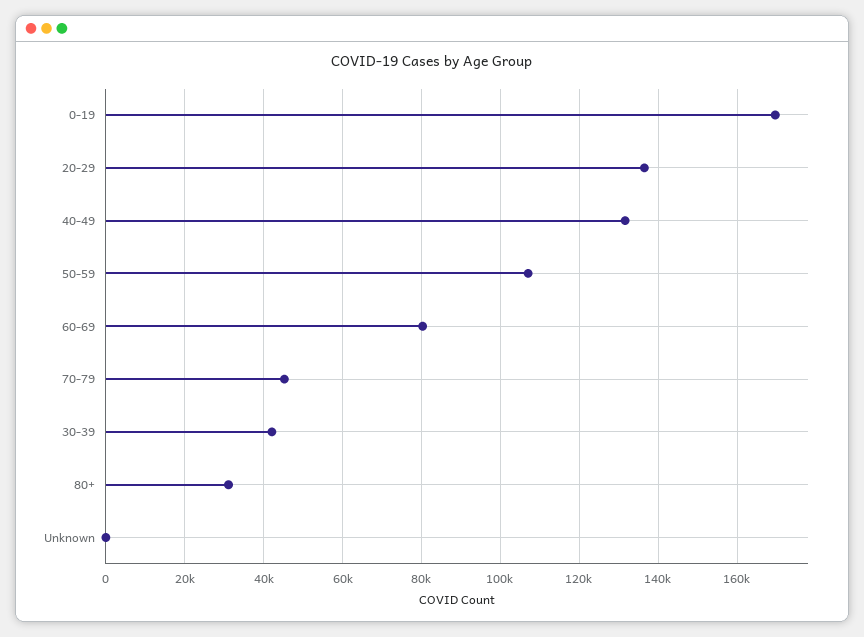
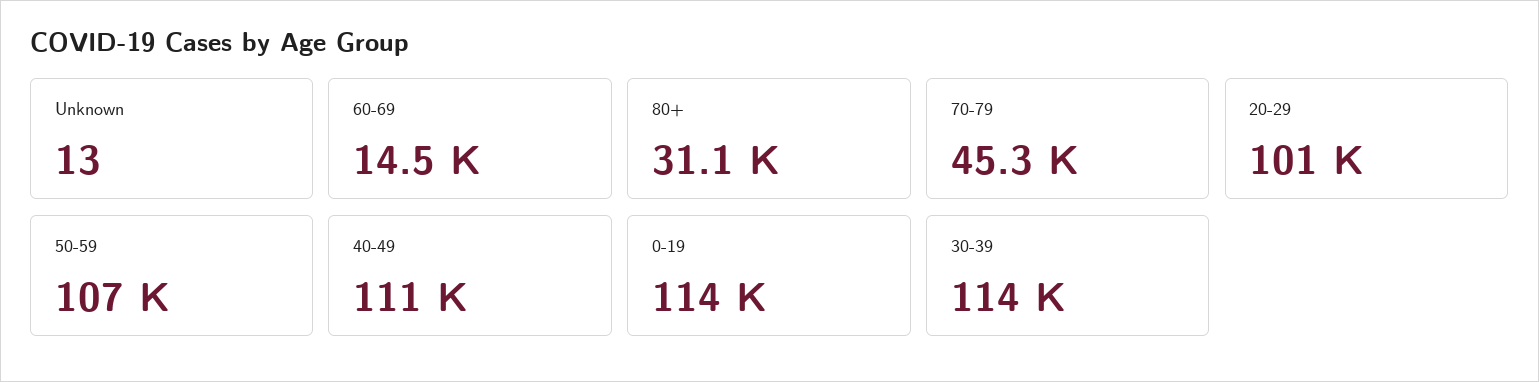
0-19: 170000 -> 114000
20-29: 136000 -> 101000
40-49: 132000 -> 111000
60-69: 80000 -> 14500
30-39: 42000 -> 114000

